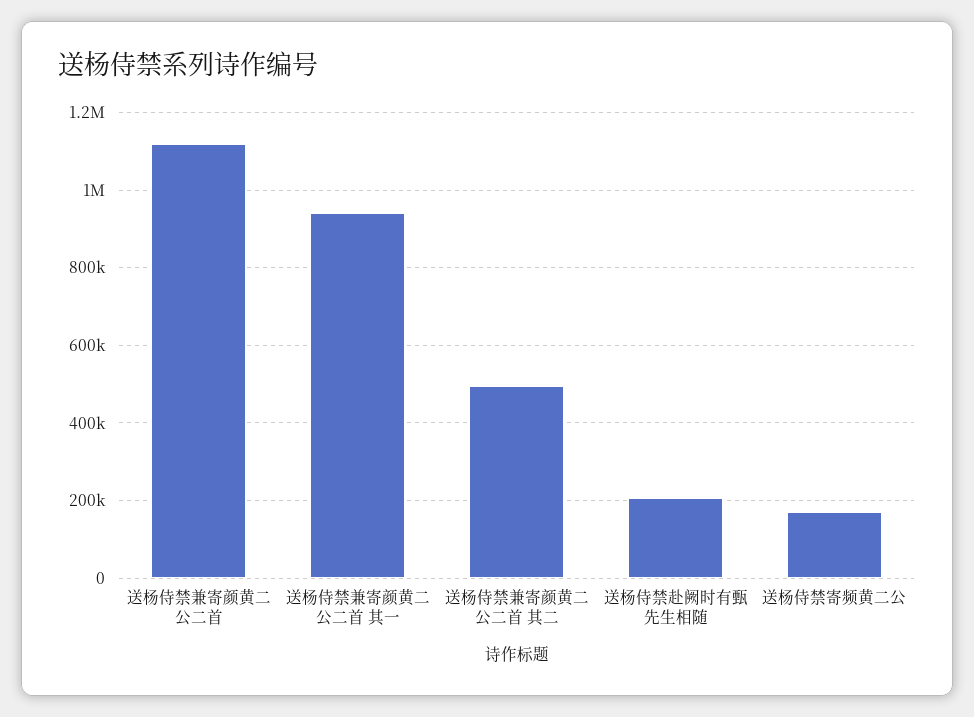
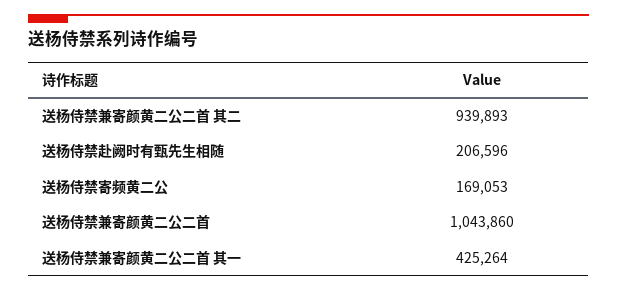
送杨侍禁兼寄颜黄二公二首: 1120000 -> 1043860
送杨侍禁兼寄颜黄二公二首 其一: 940000 -> 425264
送杨侍禁兼寄颜黄二公二首 其二: 500000 -> 939893

